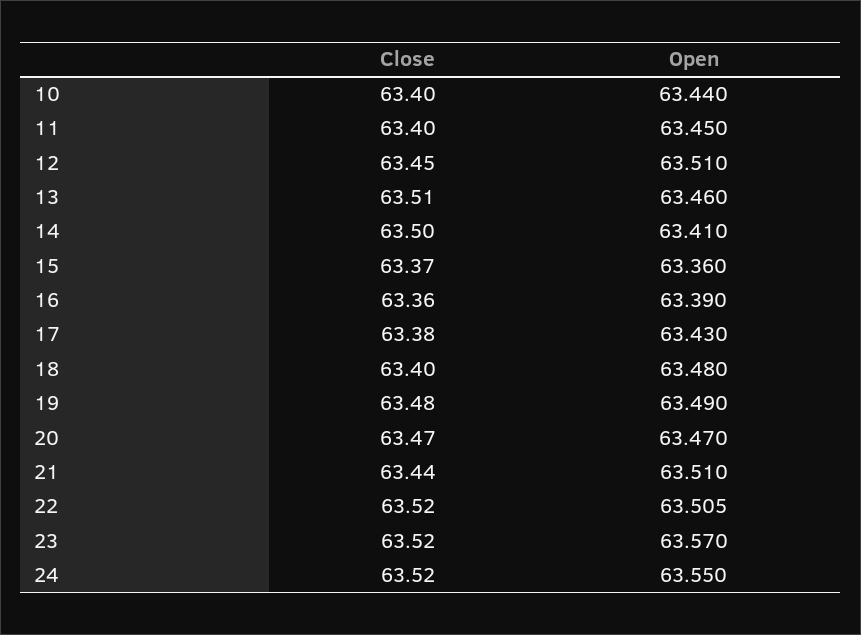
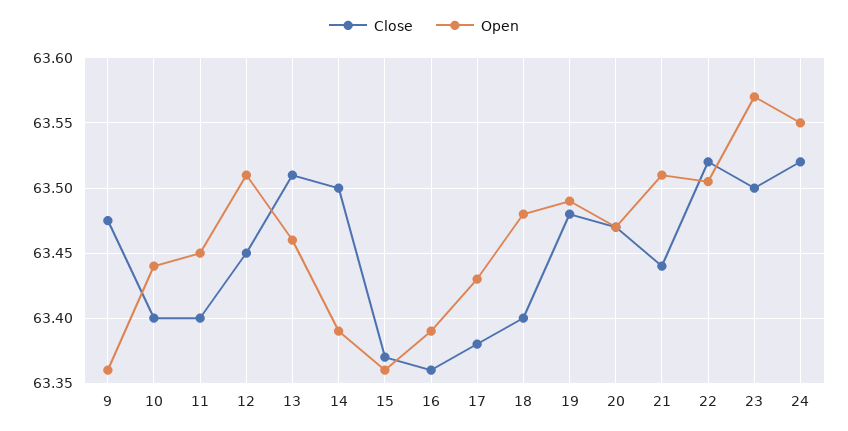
Open, 14: 63.41 -> 63.39
Close, 23: 63.52 -> 63.5
Close, 9: none -> 63.475
Open, 9: none -> 63.36

